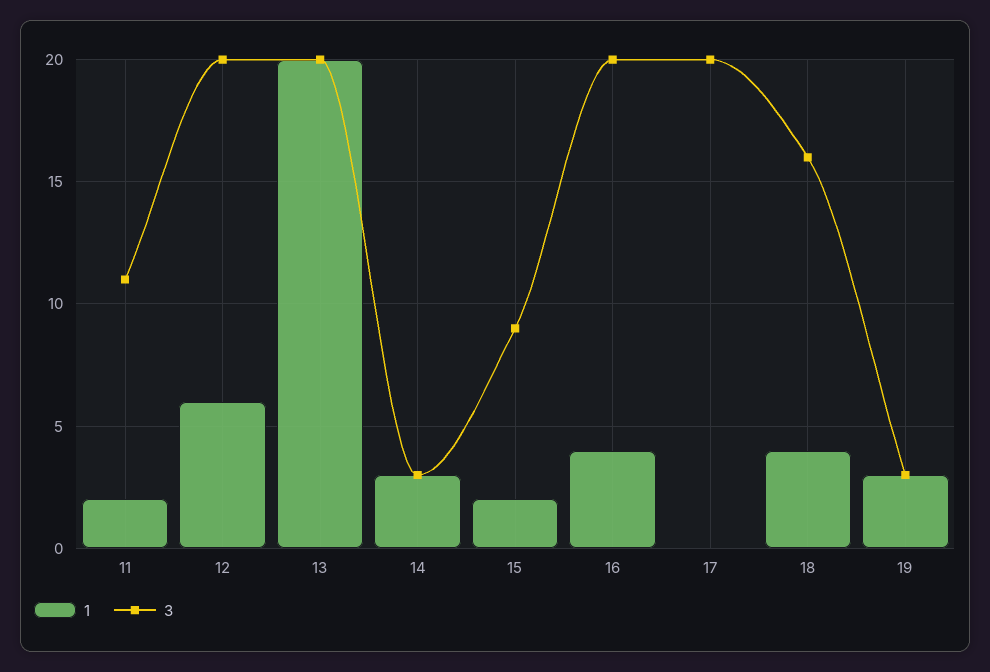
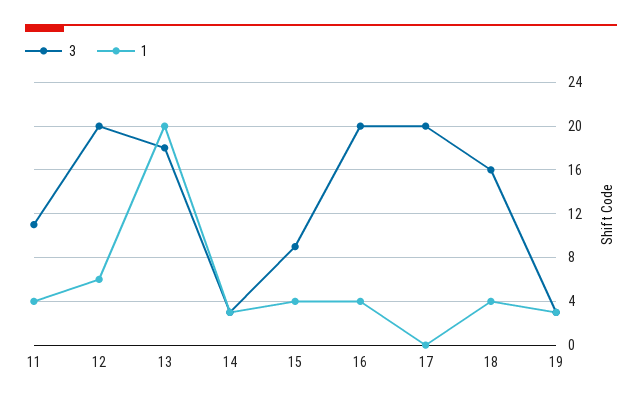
1, 11: 2 -> 4
3, 13: 20 -> 18
1, 15: 2 -> 4

